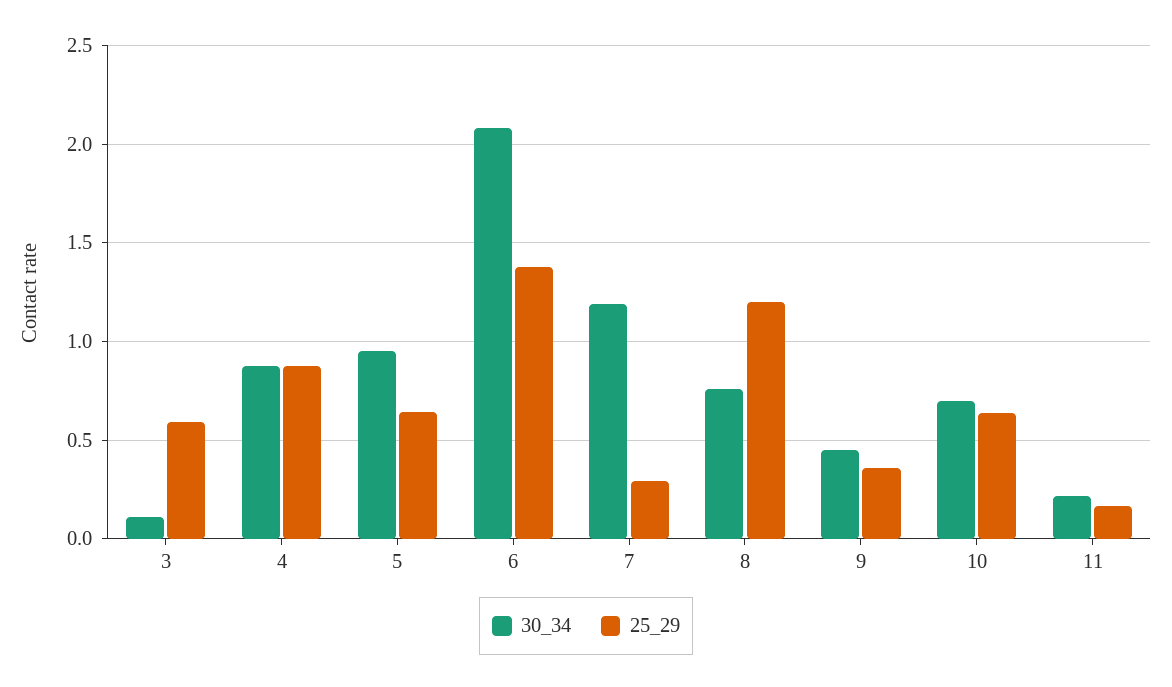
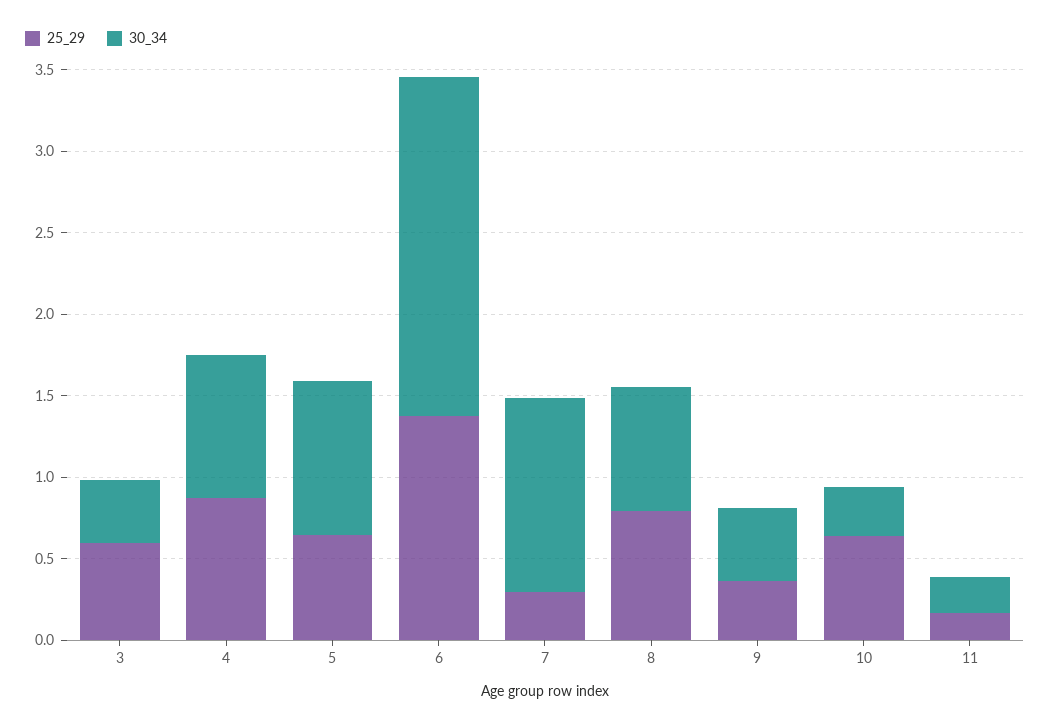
30_34, 3: 0.1 -> 0.4
25_29, 8: 1.2 -> 0.8
30_34, 10: 0.7 -> 0.3

